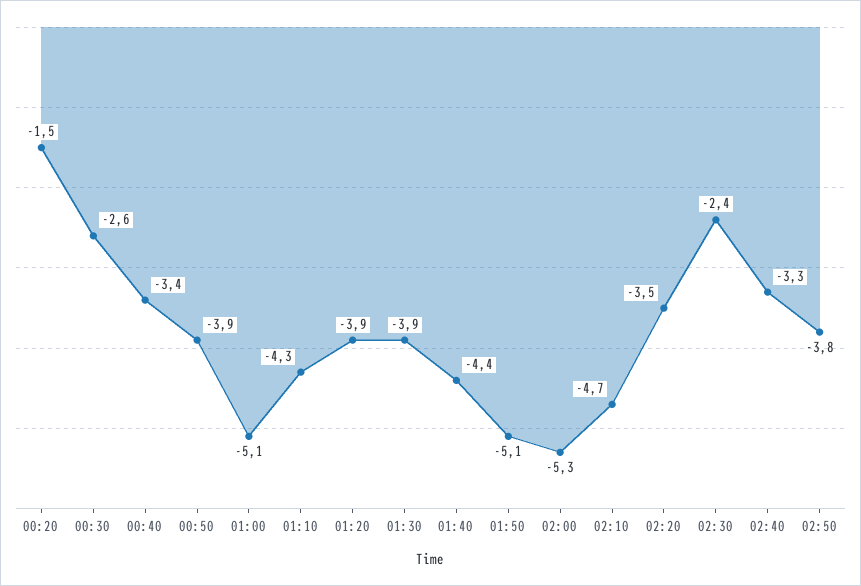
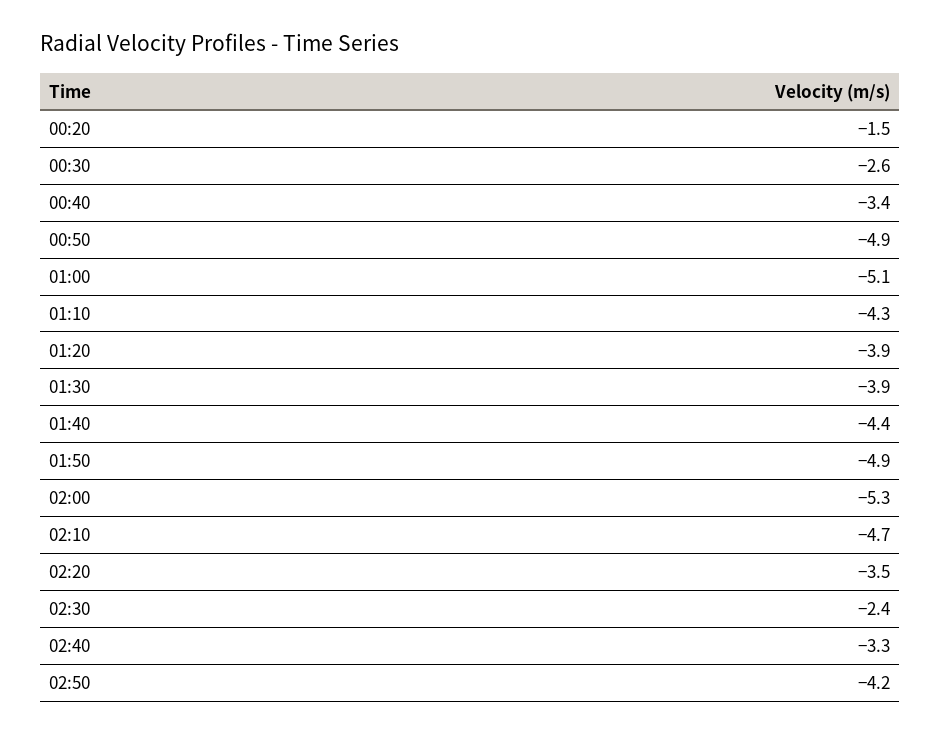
00:50: -3.9 -> -4.9
01:50: -5.1 -> -4.9
02:50: -3.8 -> -4.2

